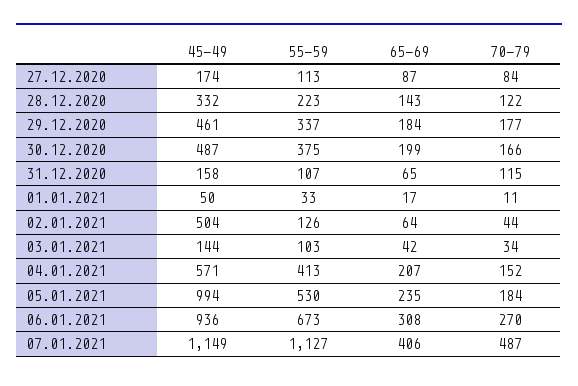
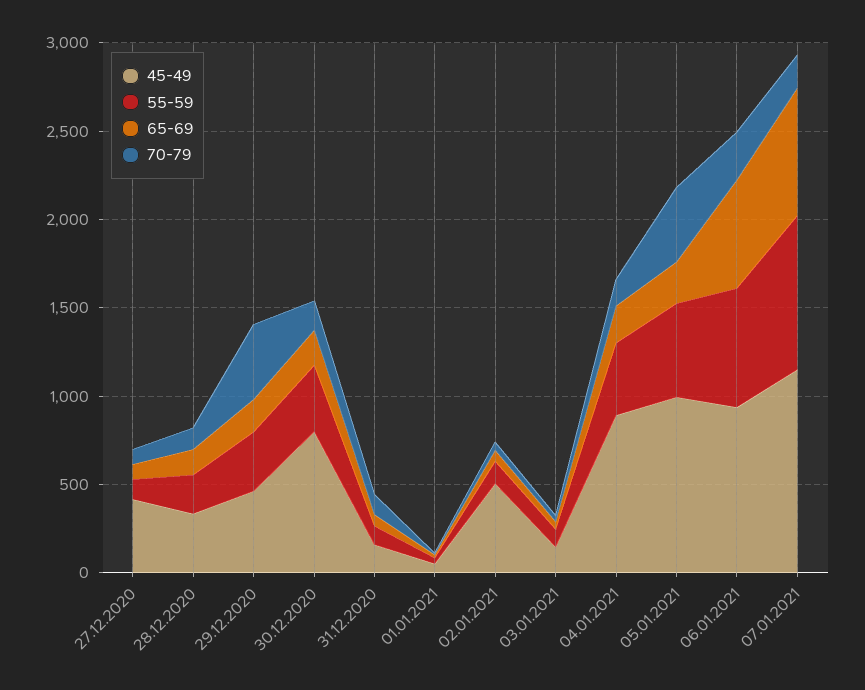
45-49, 27.12.2020: 174 -> 400
70-79, 29.12.2020: 177 -> 400
45-49, 30.12.2020: 487 -> 800
45-49, 04.01.2021: 571 -> 900
70-79, 05.01.2021: 184 -> 400
65-69, 06.01.2021: 308 -> 600
55-59, 07.01.2021: 1127 -> 900
65-69, 07.01.2021: 406 -> 700
70-79, 07.01.2021: 487 -> 200

